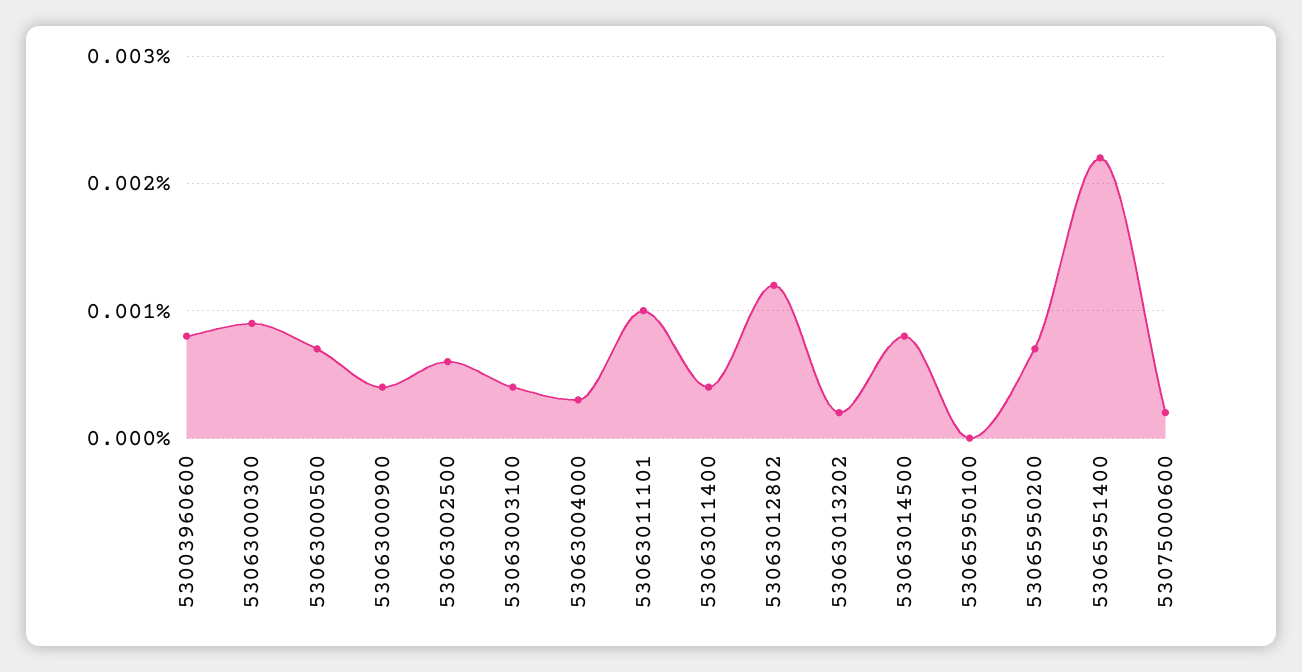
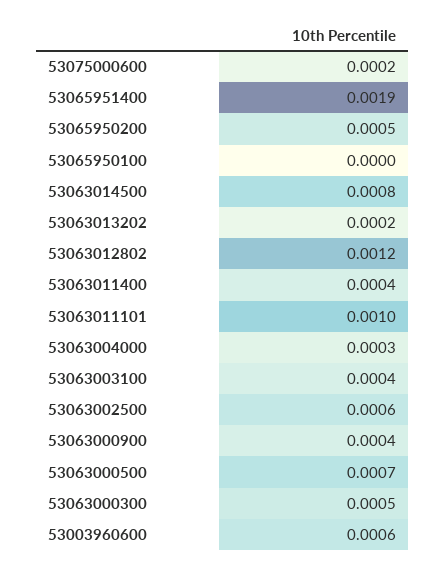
53003960600: 0.0008 -> 0.0006
53063000300: 0.0009 -> 0.0005
53065950200: 0.0007 -> 0.0005
53065951400: 0.0022 -> 0.0019

